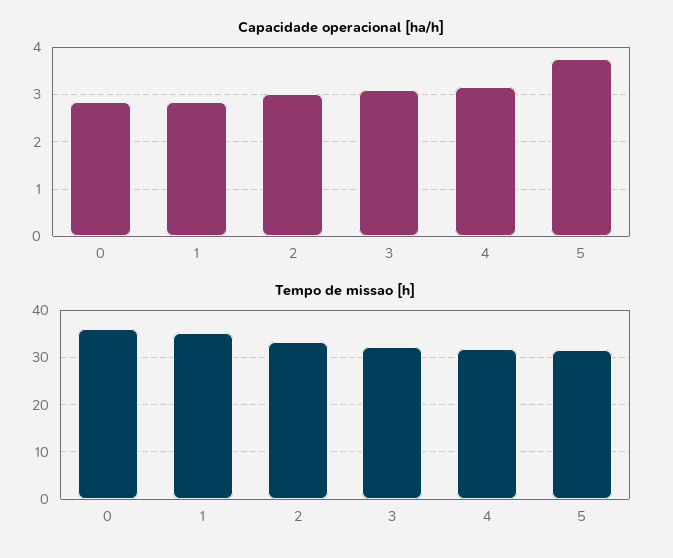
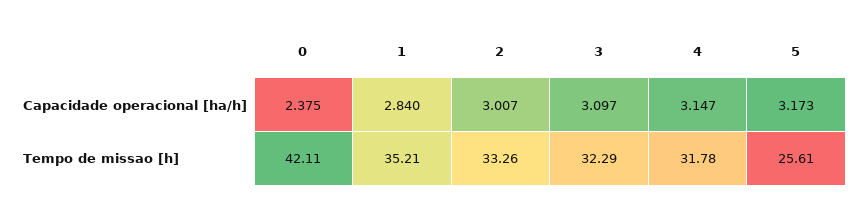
Capacidade operacional [ha/h], 0: 2.8 -> 2.375
Capacidade operacional [ha/h], 5: 3.8 -> 3.173
Tempo de missao [h], 0: 36 -> 42.11
Tempo de missao [h], 5: 32 -> 25.61

